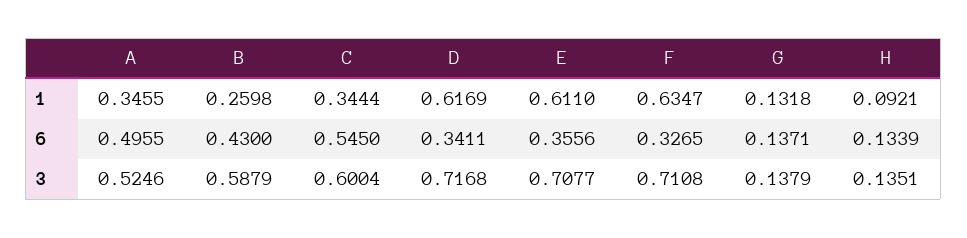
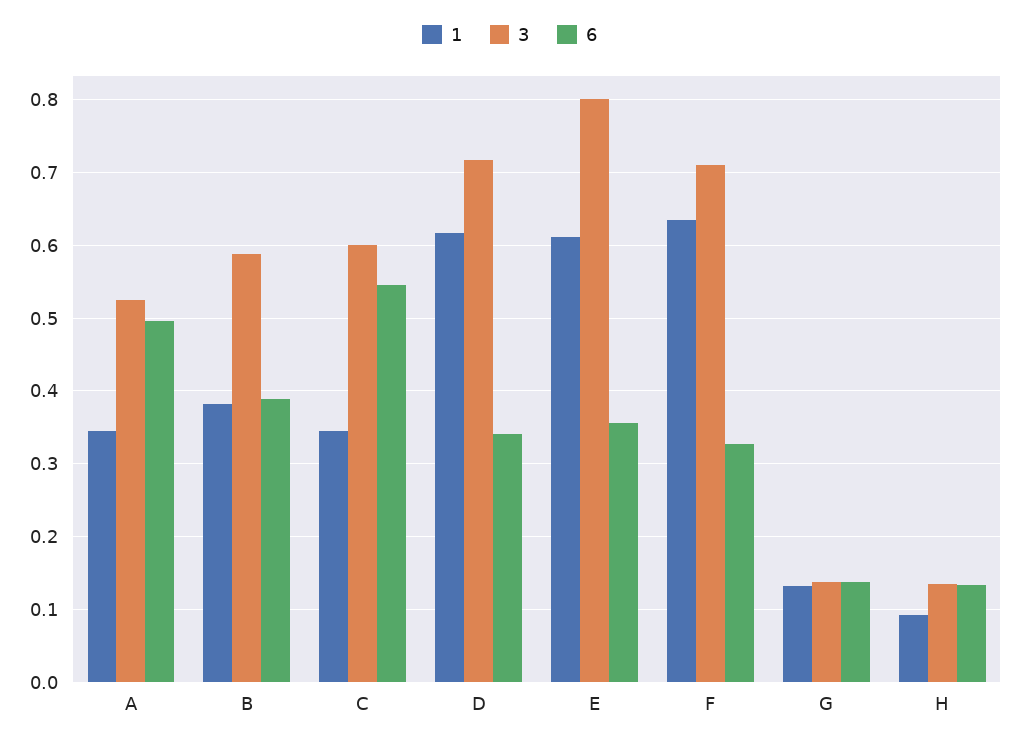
1, B: 0.2598 -> 0.38
6, B: 0.43 -> 0.39
3, E: 0.7077 -> 0.8

